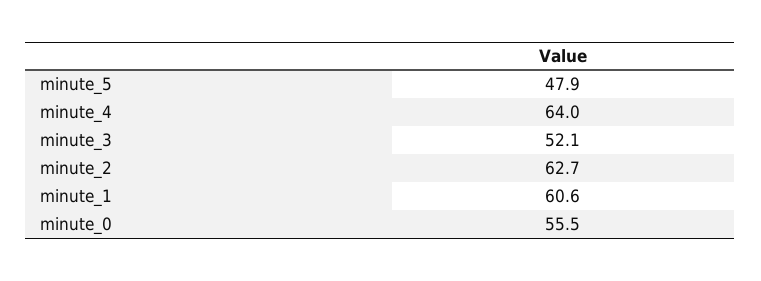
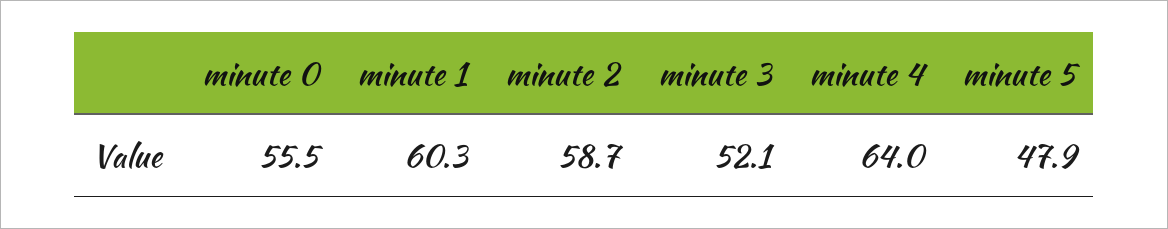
minute_2: 62.7 -> 58.7
minute_1: 60.6 -> 60.3

